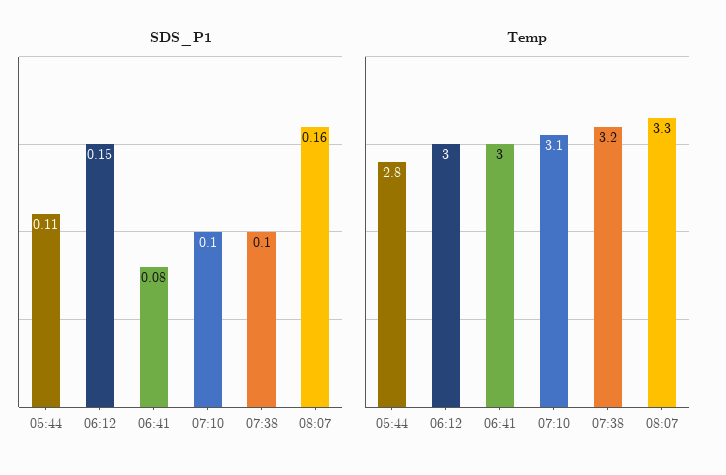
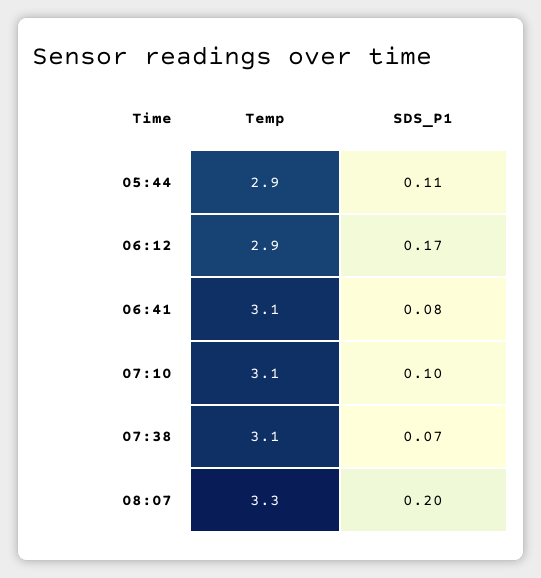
SDS_P1, 06:12: 0.15 -> 0.17
SDS_P1, 07:38: 0.1 -> 0.07
SDS_P1, 08:07: 0.16 -> 0.2
Temp, 05:44: 2.8 -> 2.9
Temp, 06:12: 3 -> 2.9
Temp, 06:41: 3 -> 3.1
Temp, 07:38: 3.2 -> 3.1

